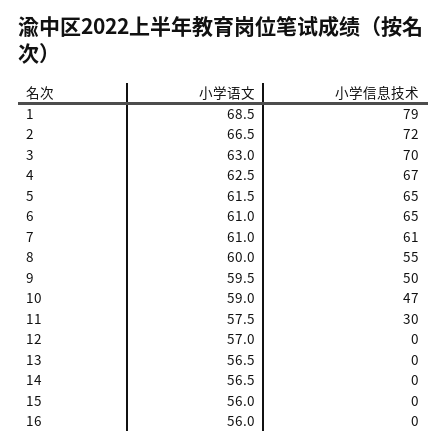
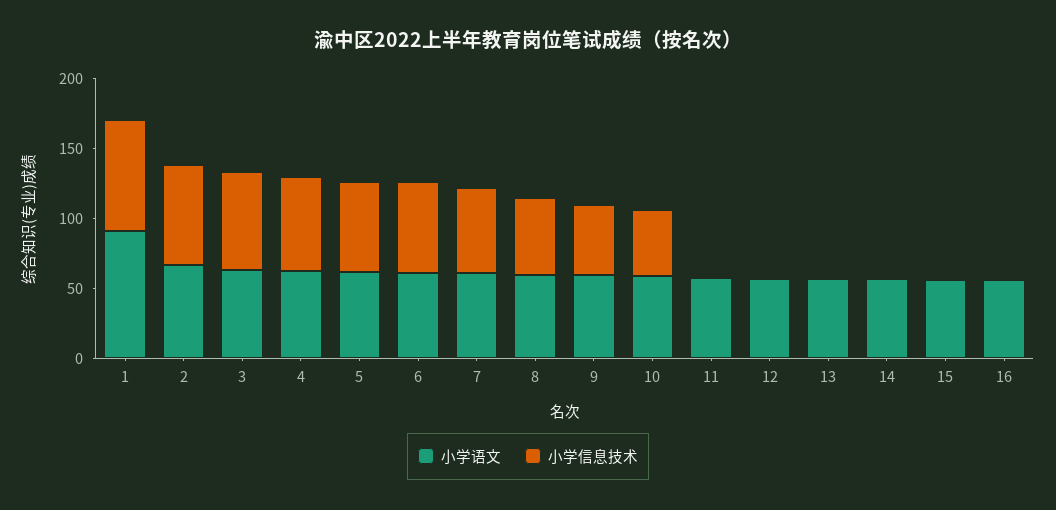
小学语文, 1: 68.5 -> 90
小学信息技术, 11: 30 -> 0

